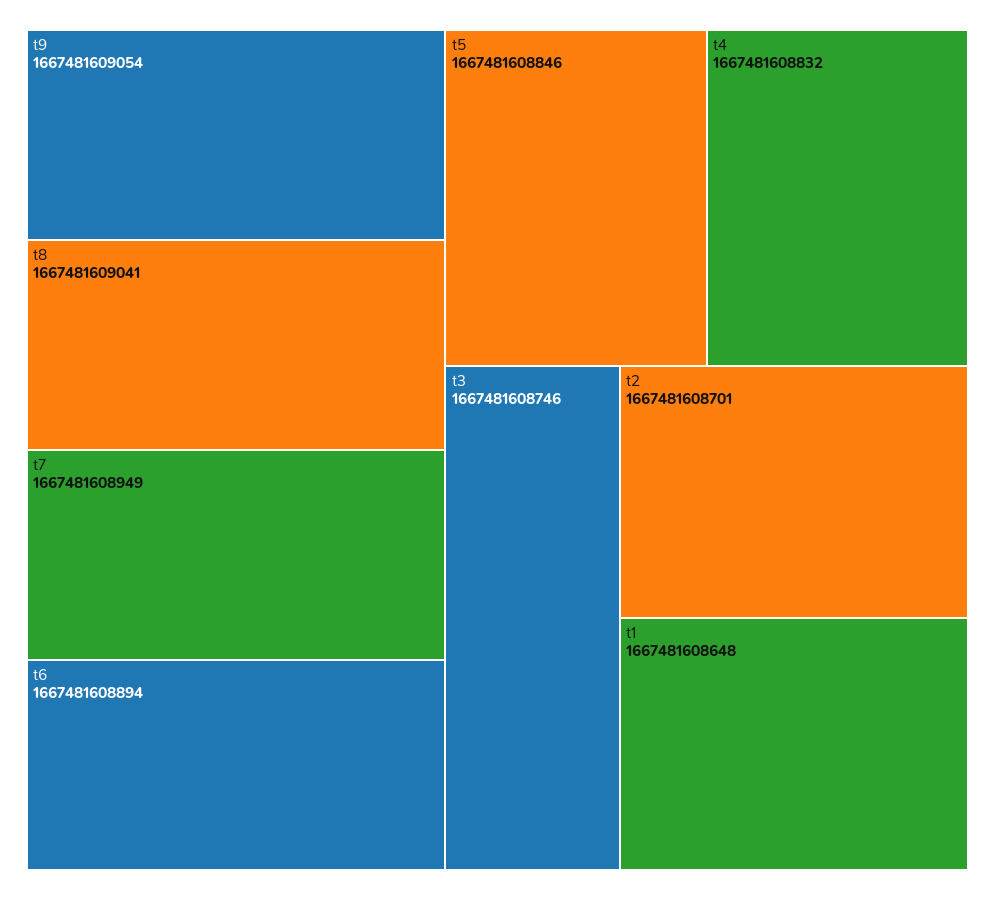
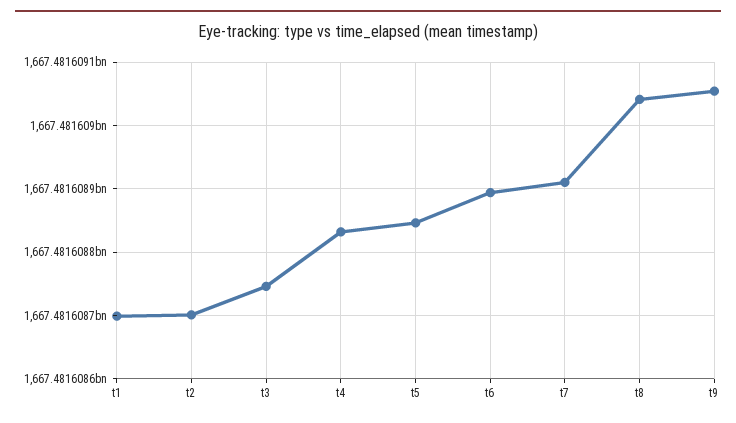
t7: 1667481608949 -> 1667481608910
t1: 1667481608648 -> 1667481608700

